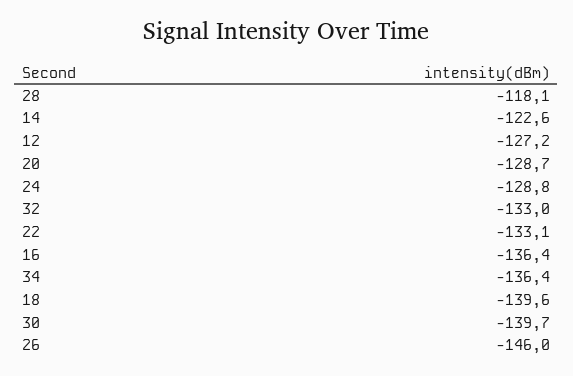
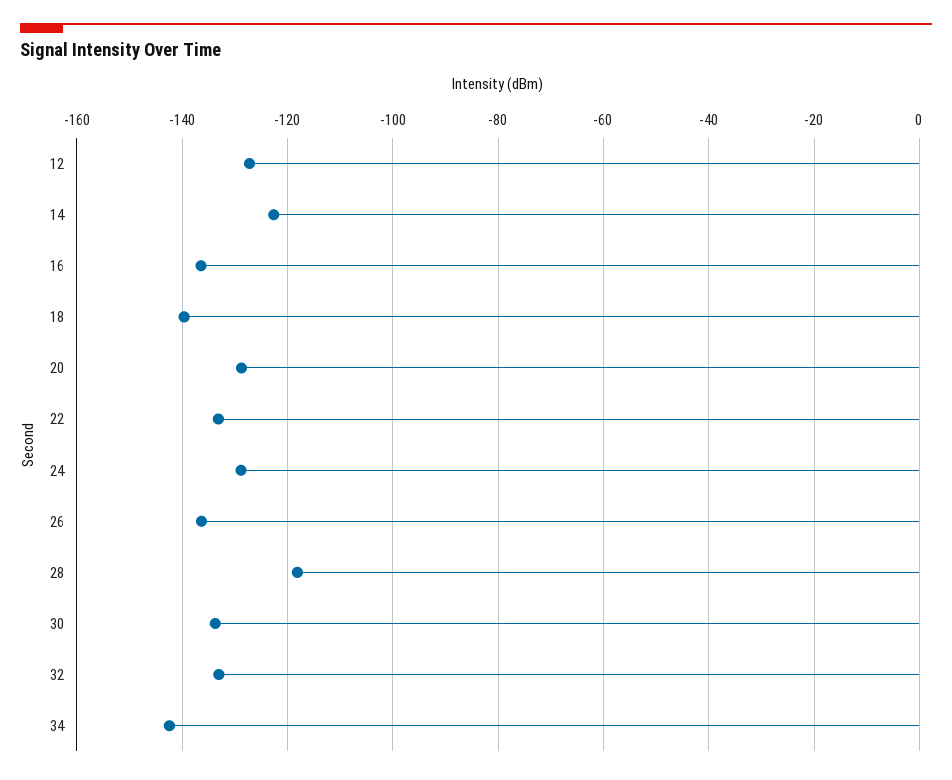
34: -136.4 -> -142
30: -139.7 -> -134
26: -146 -> -136

